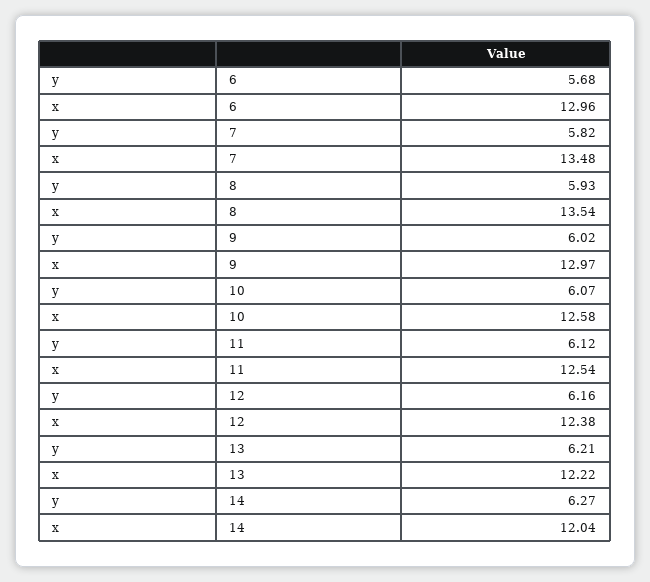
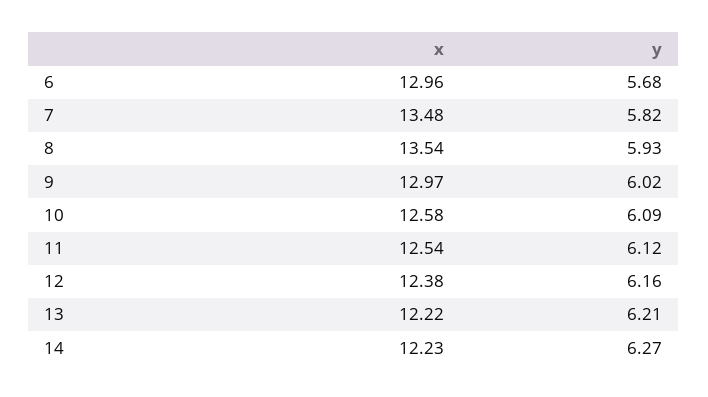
y, 10: 6.07 -> 6.09
x, 14: 12.04 -> 12.23

